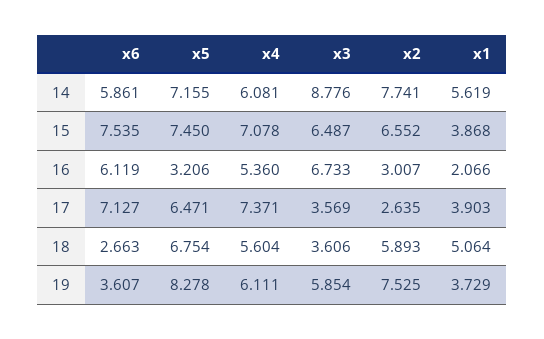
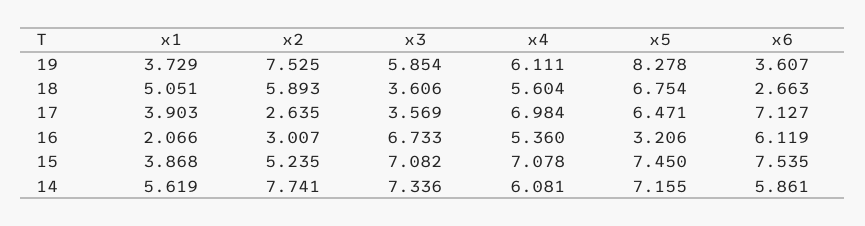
x3, 14: 8.776 -> 7.336
x3, 15: 6.487 -> 7.082
x2, 15: 6.552 -> 5.235
x4, 17: 7.371 -> 6.984
x1, 18: 5.064 -> 5.051

